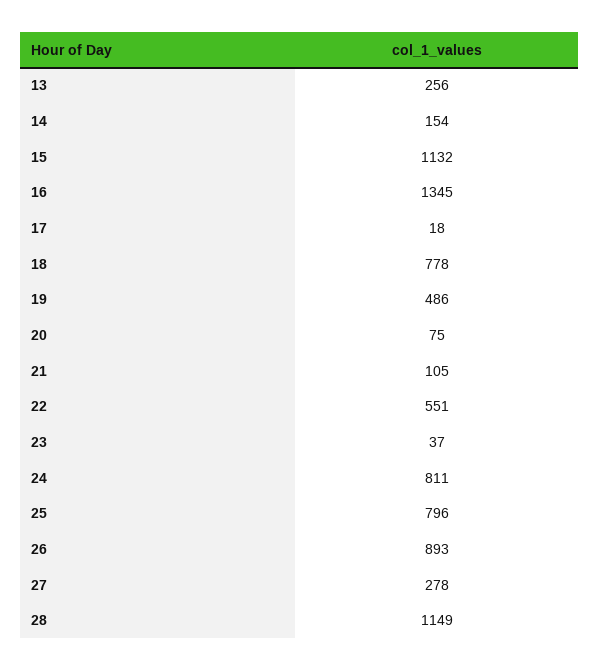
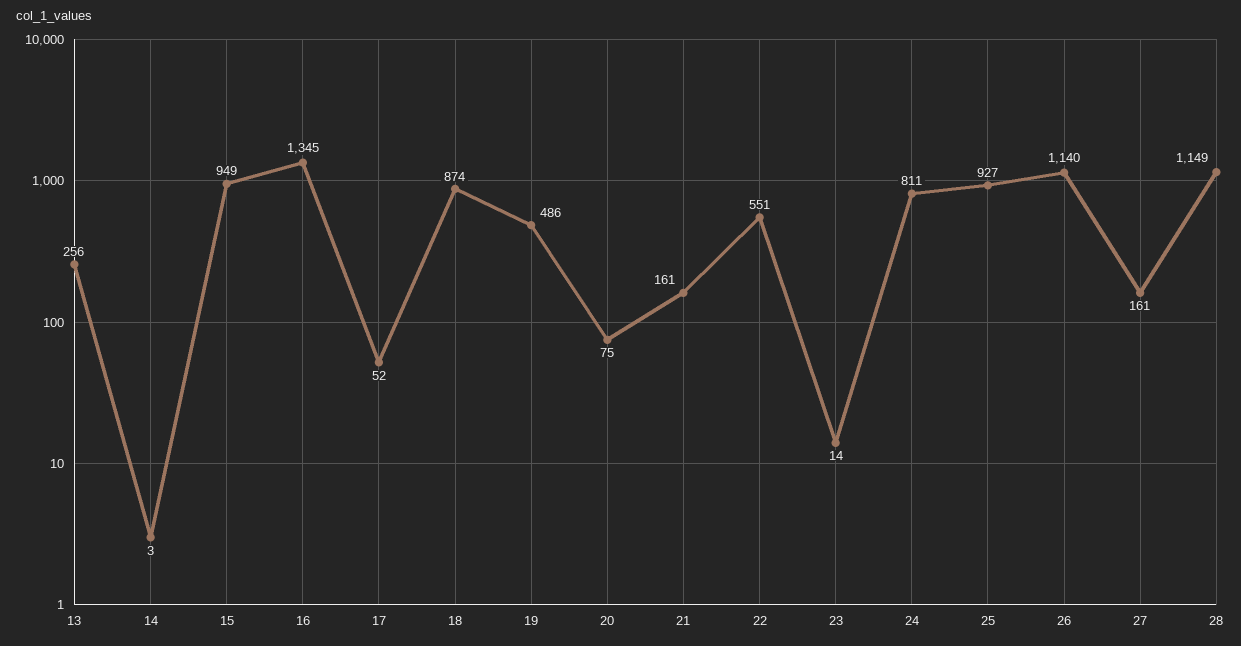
14: 154 -> 3
15: 1132 -> 949
17: 18 -> 52
18: 778 -> 874
21: 105 -> 161
23: 37 -> 14
25: 796 -> 927
26: 893 -> 1140
27: 278 -> 161

